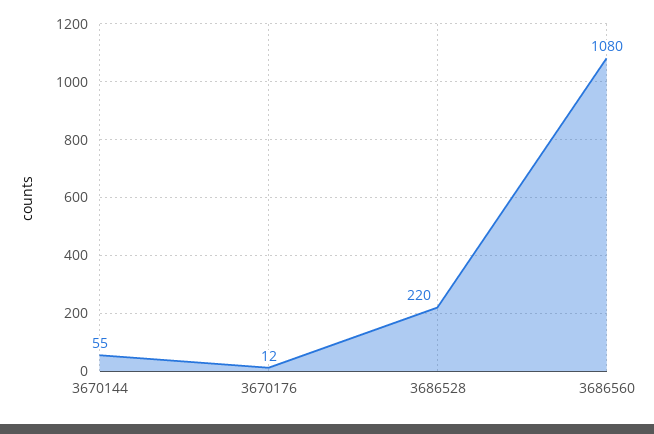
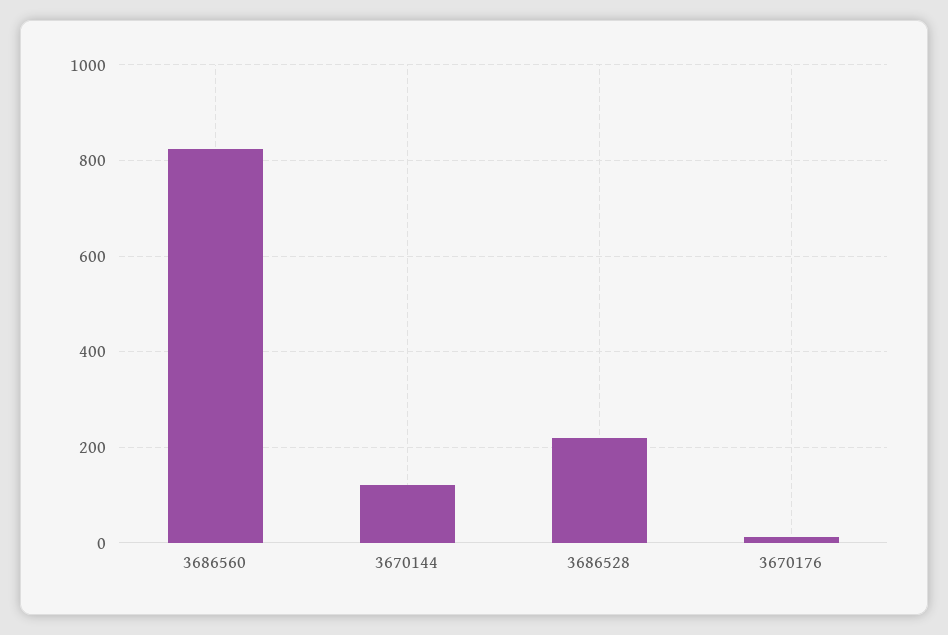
3670144: 55 -> 120
3686560: 1080 -> 820

